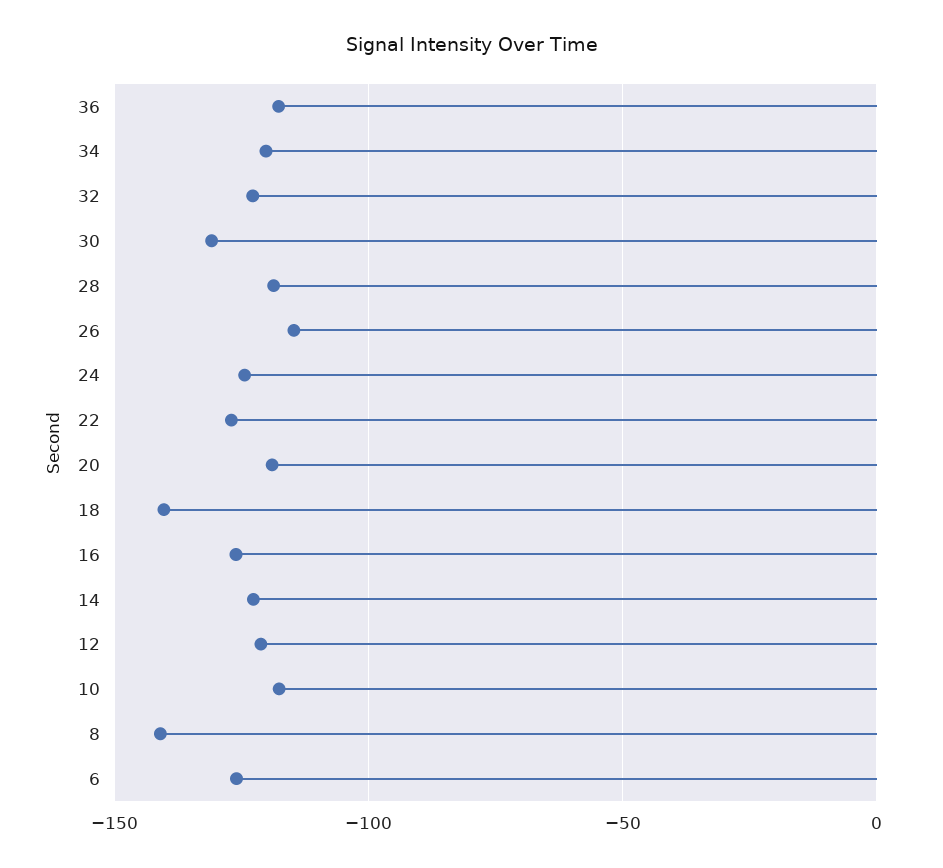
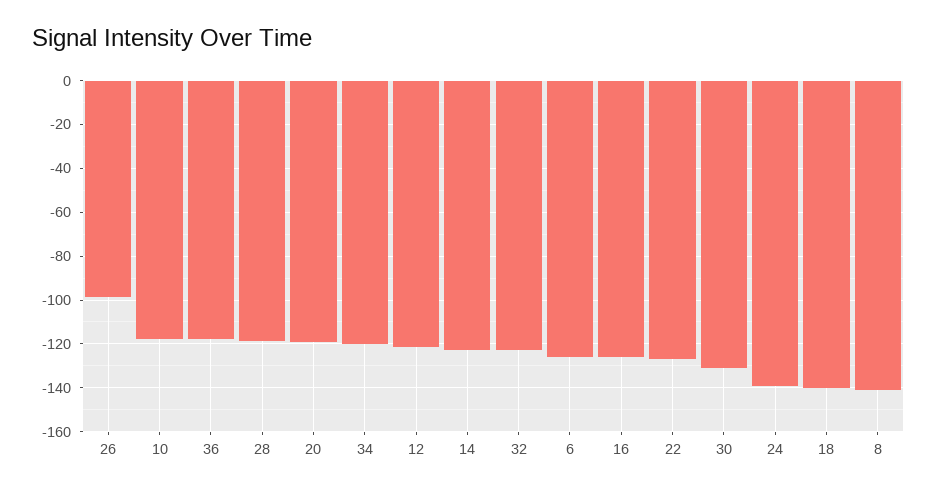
26: -115 -> -100
24: -125 -> -140

